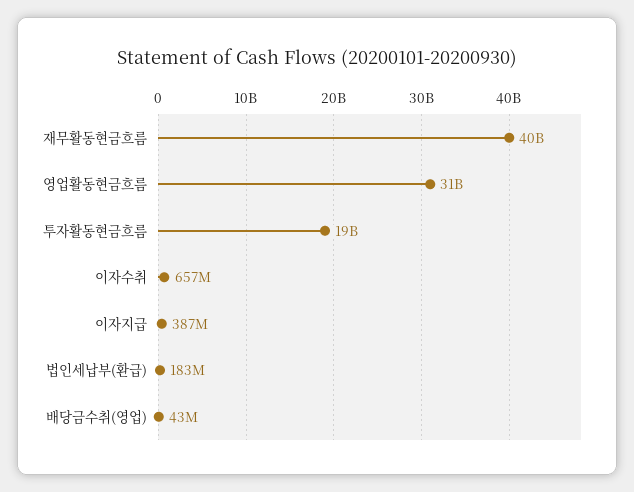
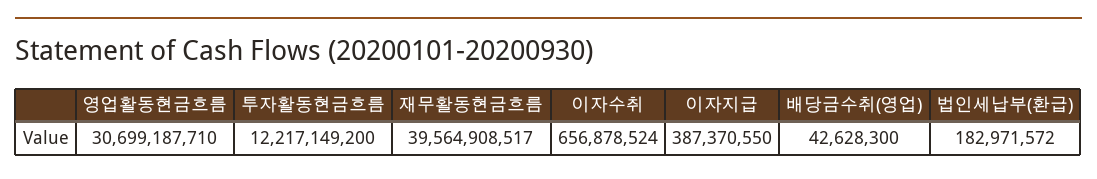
투자활동현금흐름: 19000000000 -> 12217149200

